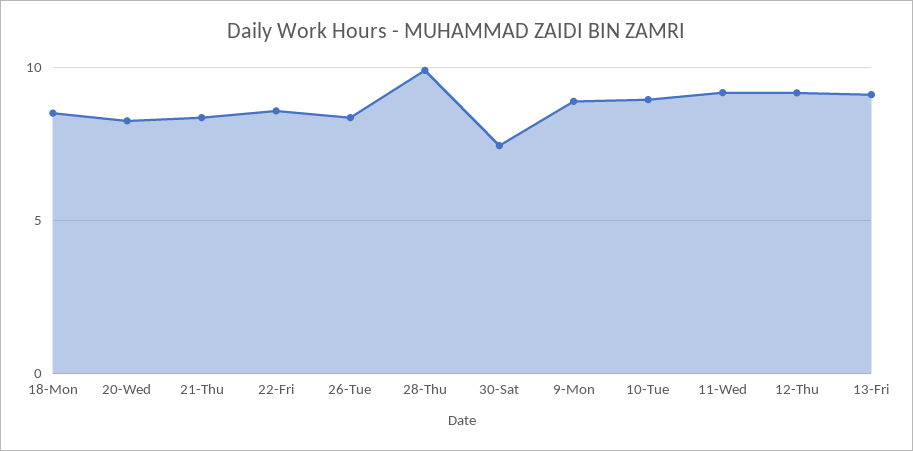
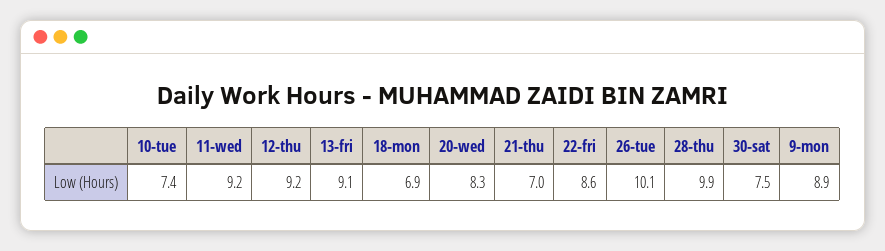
18-Mon: 8.5 -> 6.9
21-Thu: 8.5 -> 7
26-Tue: 8.5 -> 10.1
10-Tue: 9 -> 7.4

